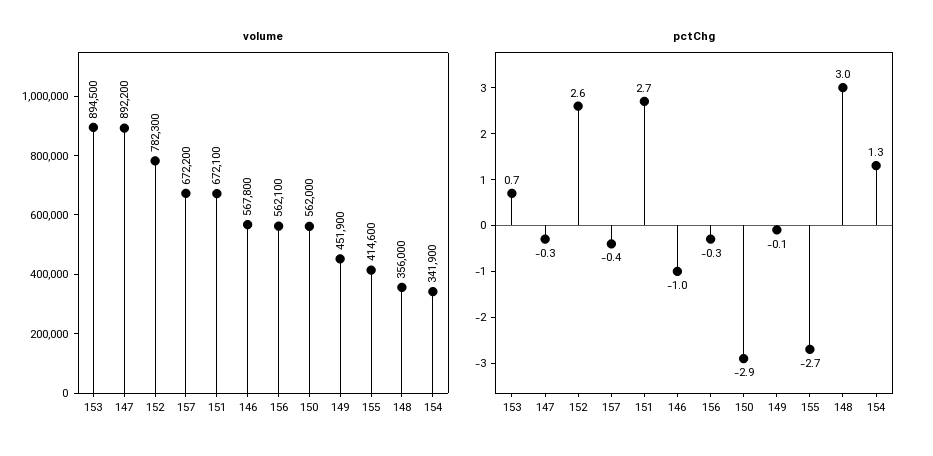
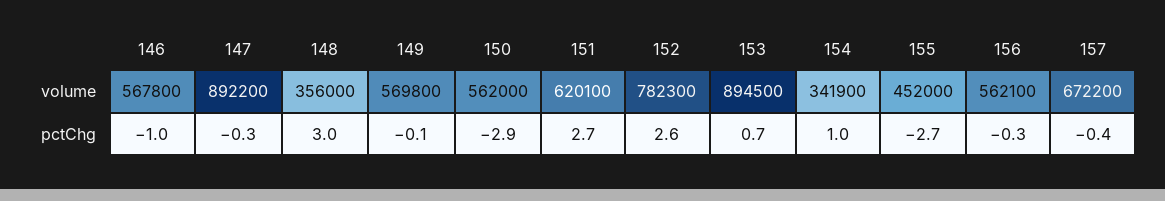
volume, 151: 672100 -> 620100
volume, 149: 451900 -> 569800
volume, 155: 414600 -> 452000
pctChg, 154: 1.3 -> 1

